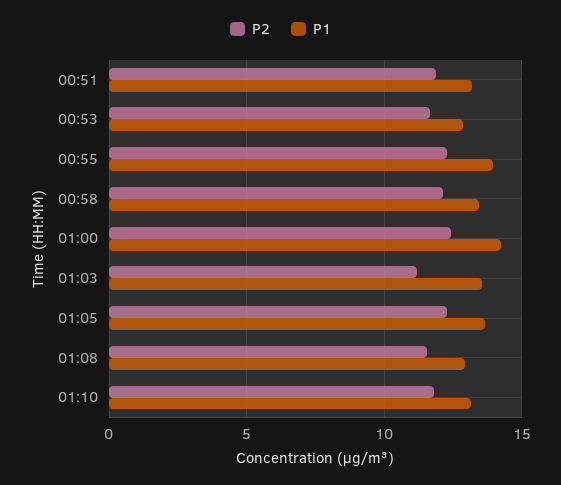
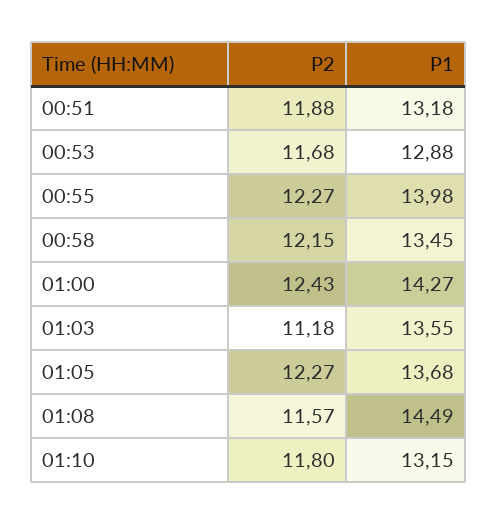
P1, 01:08: 13 -> 14.49

